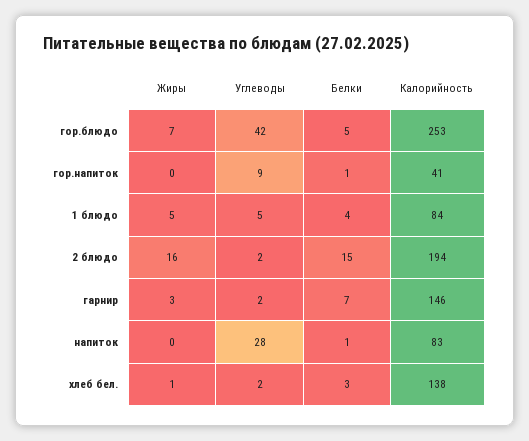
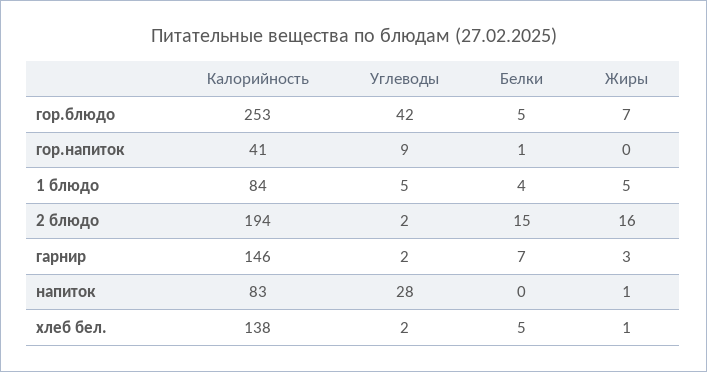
Жиры, напиток: 0 -> 1
Белки, напиток: 1 -> 0
Белки, хлеб бел.: 3 -> 5

